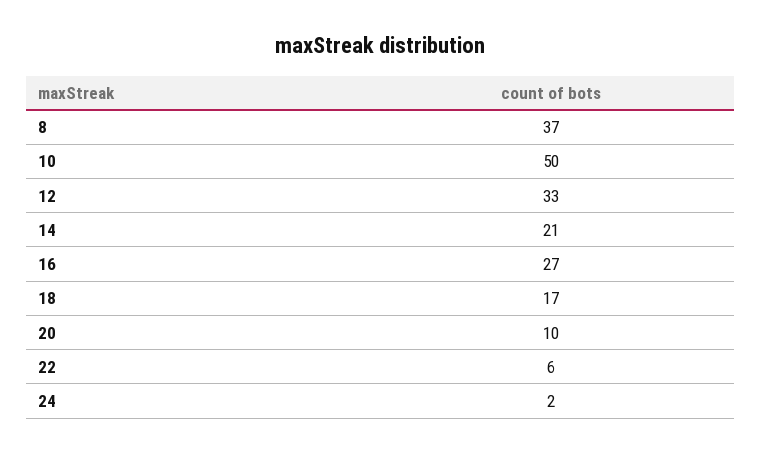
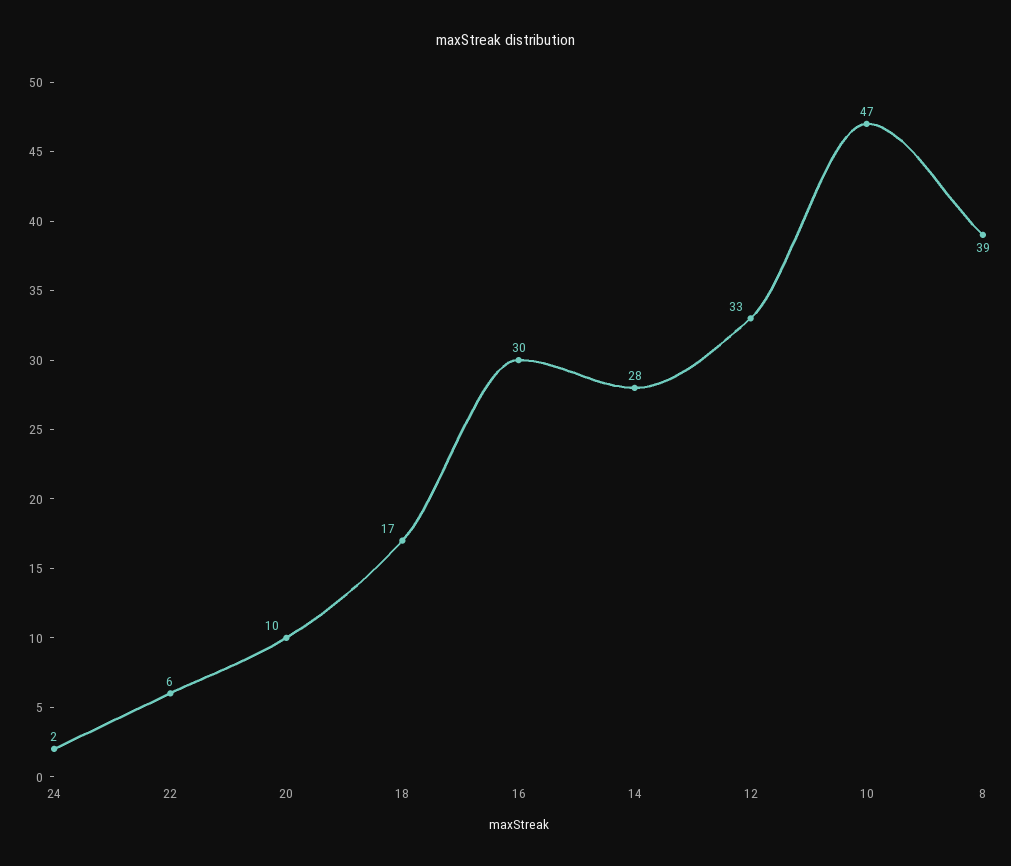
8: 37 -> 39
10: 50 -> 47
14: 21 -> 28
16: 27 -> 30

